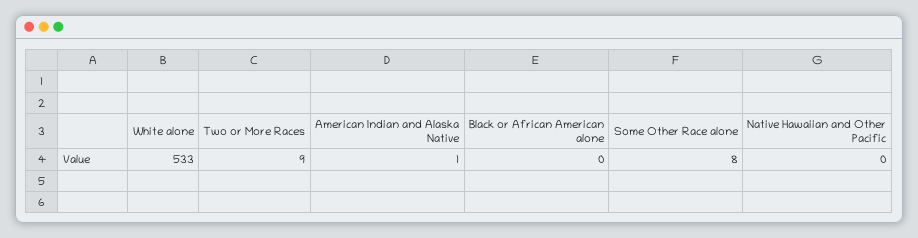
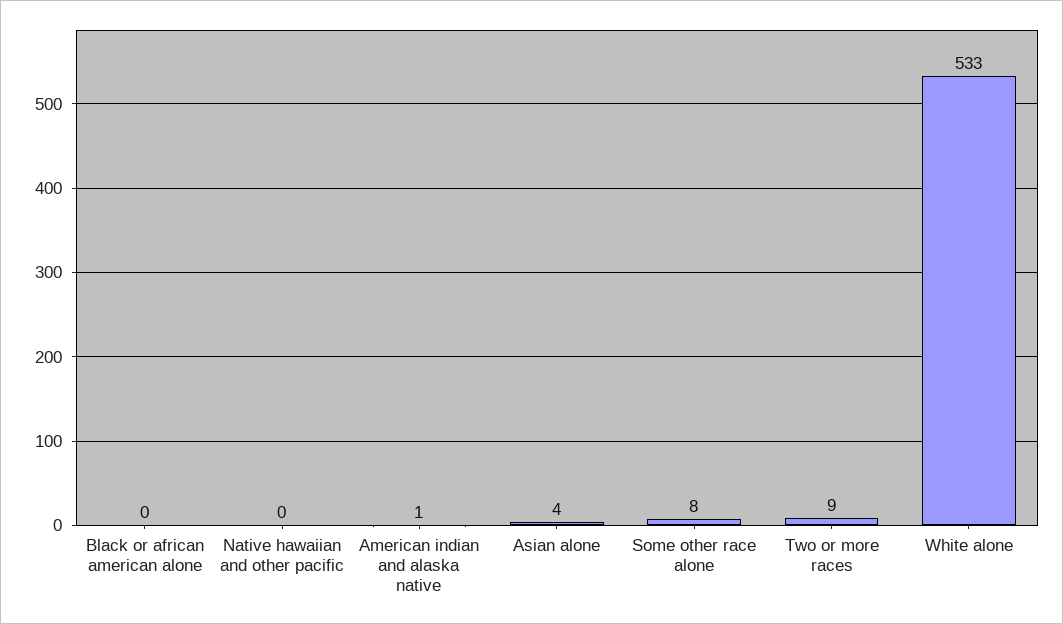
Asian alone: none -> 4

